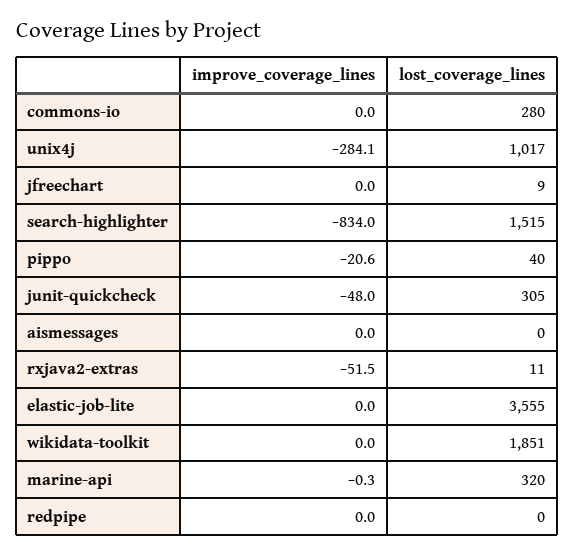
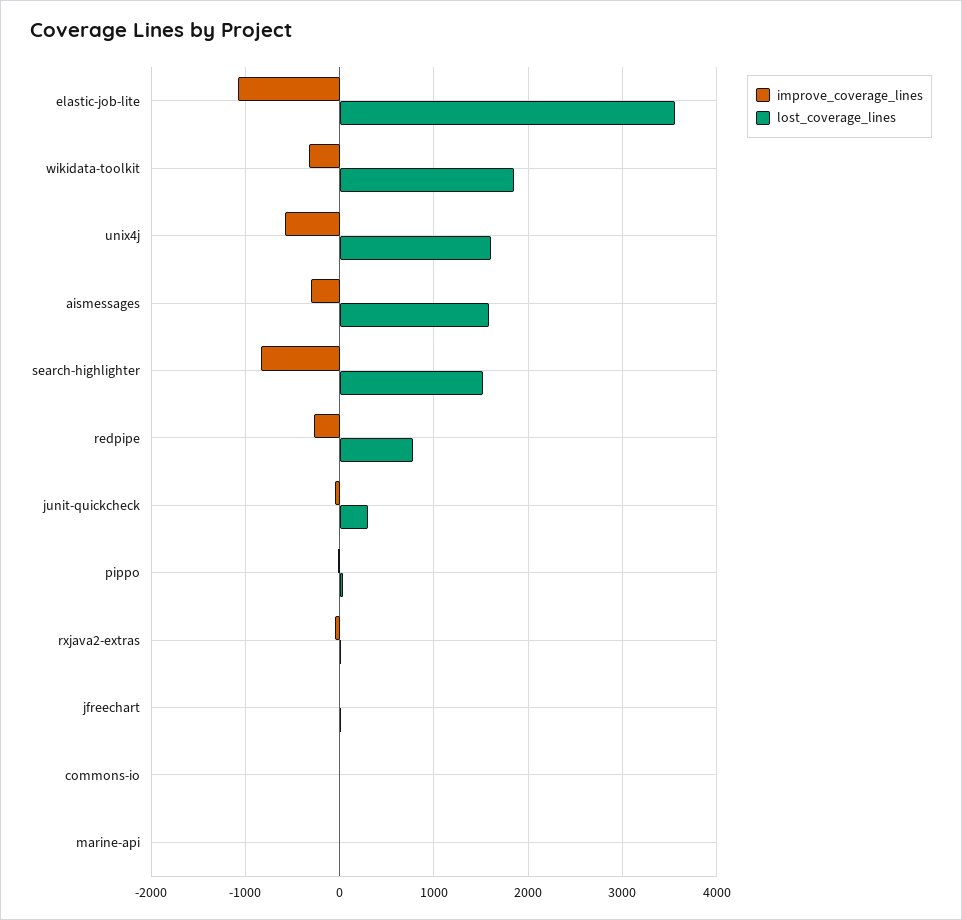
lost_coverage_lines, commons-io: 280 -> 0
improve_coverage_lines, unix4j: -284.1 -> -600
lost_coverage_lines, unix4j: 1017 -> 1600
improve_coverage_lines, aismessages: 0 -> -300
lost_coverage_lines, aismessages: 0 -> 1600
improve_coverage_lines, elastic-job-lite: 0 -> -1100
improve_coverage_lines, wikidata-toolkit: 0 -> -300
lost_coverage_lines, marine-api: 320 -> 0
improve_coverage_lines, redpipe: 0 -> -300
lost_coverage_lines, redpipe: 0 -> 800

